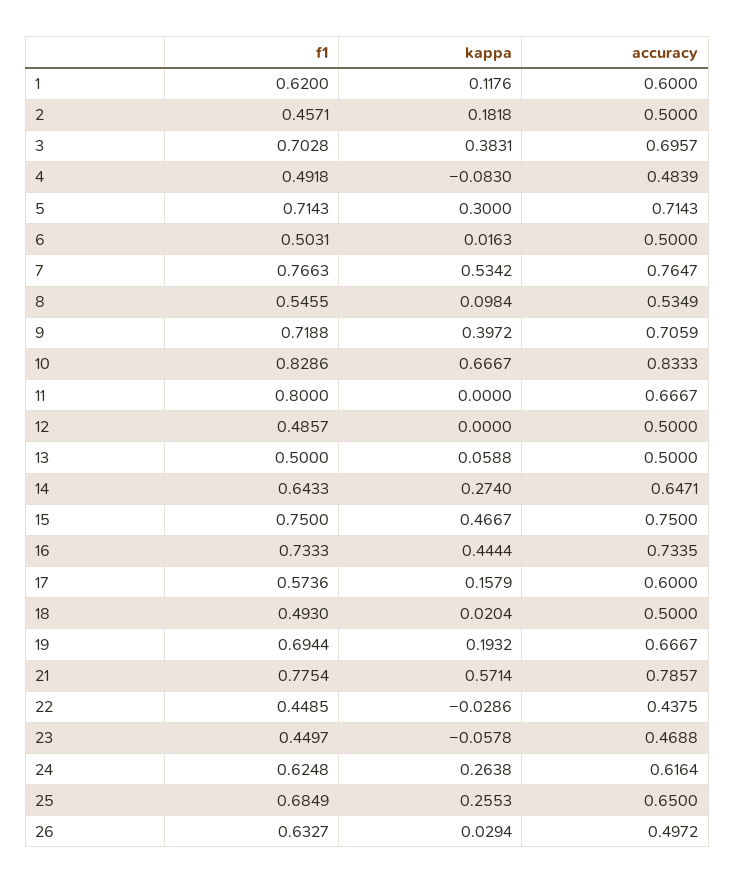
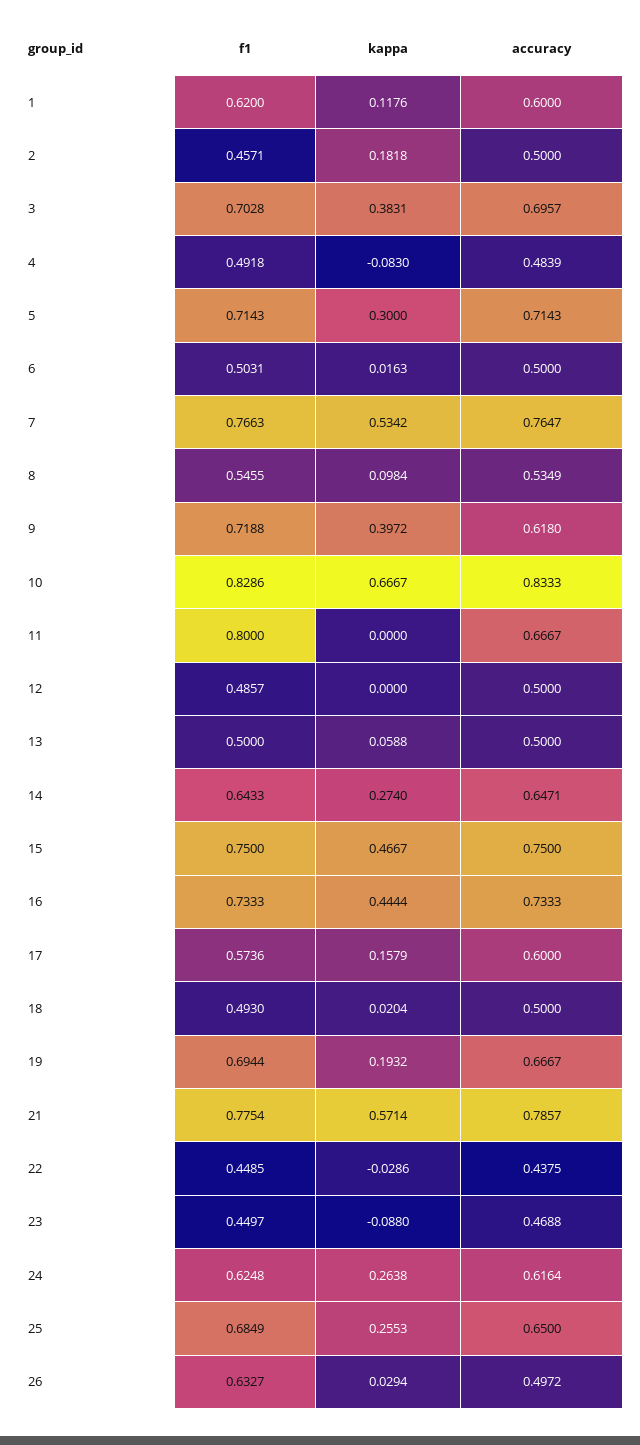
accuracy, 9: 0.7059 -> 0.618
accuracy, 16: 0.7335 -> 0.7333
kappa, 23: -0.0578 -> -0.088

